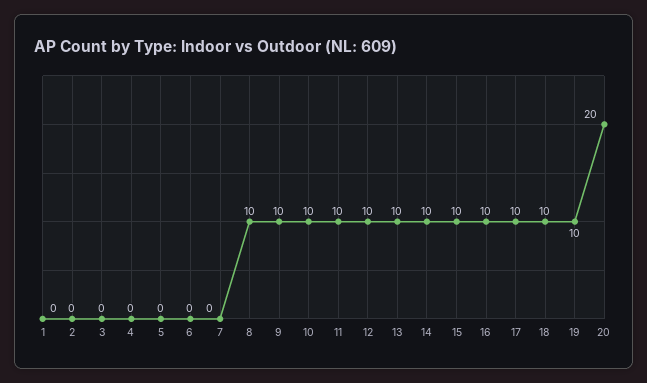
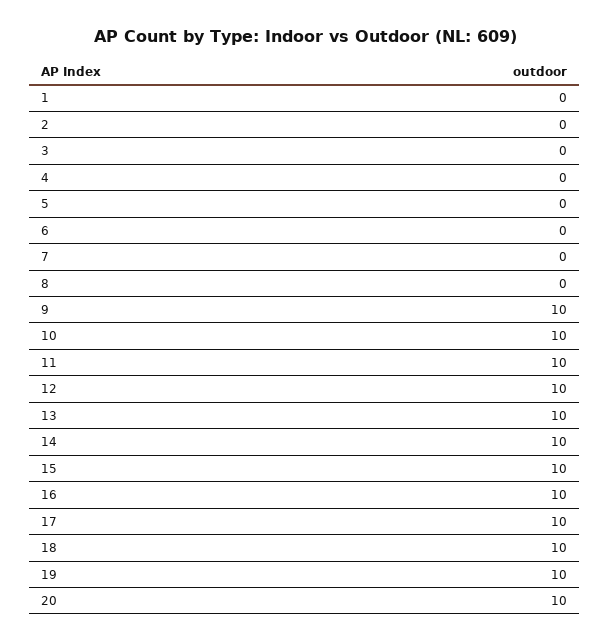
8: 10 -> 0
20: 20 -> 10

